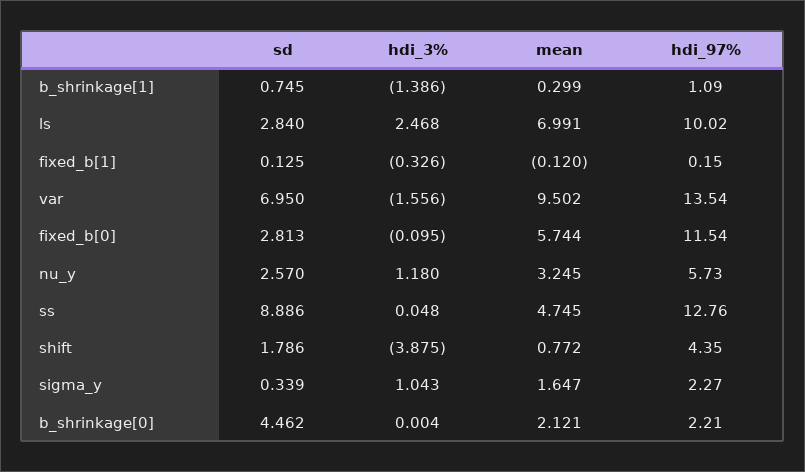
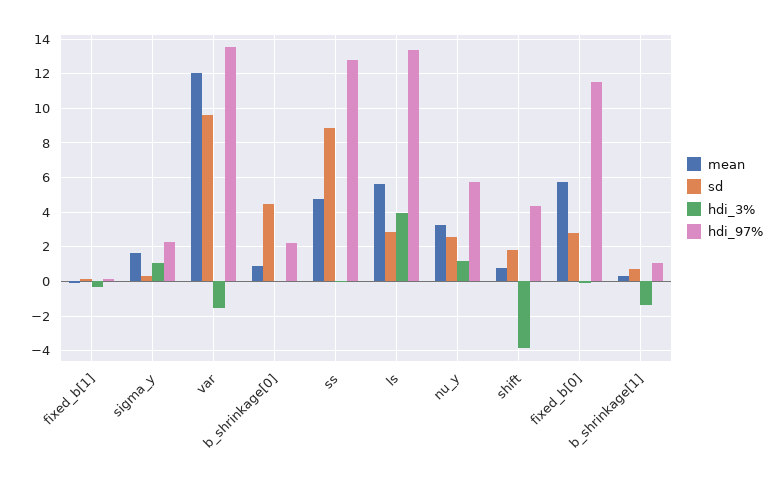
hdi_3%, ls: 2.468 -> 4
mean, ls: 6.991 -> 5.5
hdi_97%, ls: 10.02 -> 13.5
sd, var: 6.95 -> 9.5
mean, var: 9.502 -> 12
mean, b_shrinkage[0]: 2.121 -> 1

